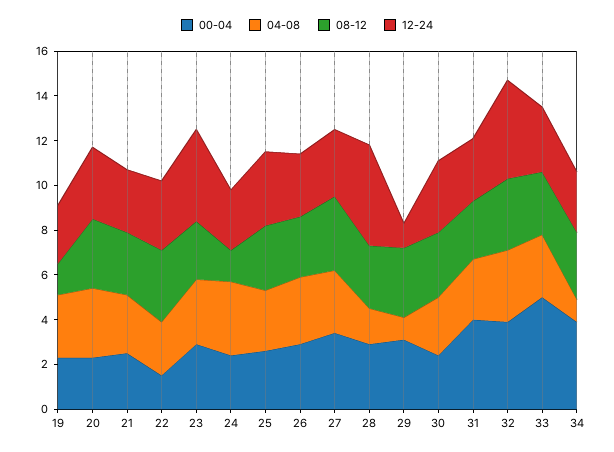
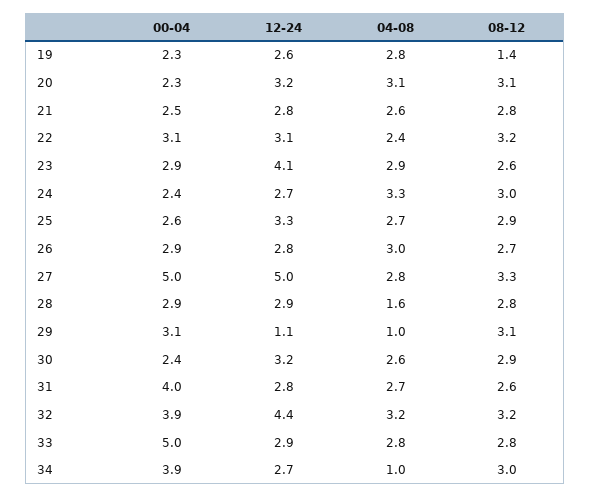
00-04, 22: 1.5 -> 3.1
08-12, 24: 1.5 -> 3
00-04, 27: 3.5 -> 5
12-24, 27: 3 -> 5
12-24, 28: 4.5 -> 2.9

